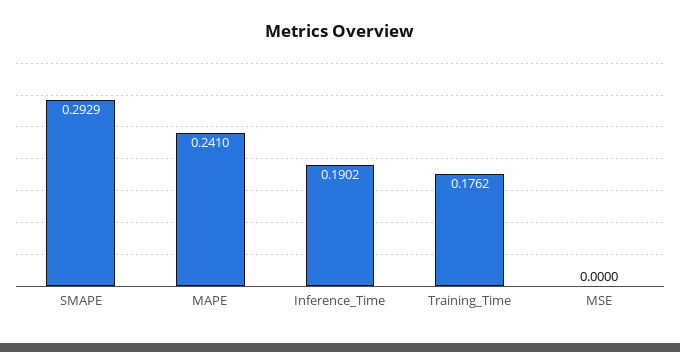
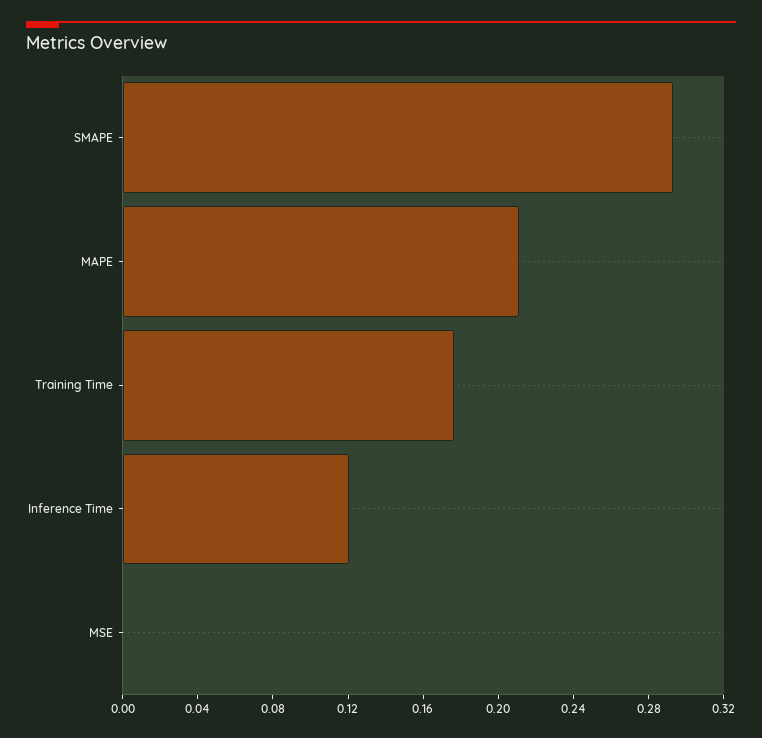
MAPE: 0.241 -> 0.21
Inference_Time: 0.1902 -> 0.12

